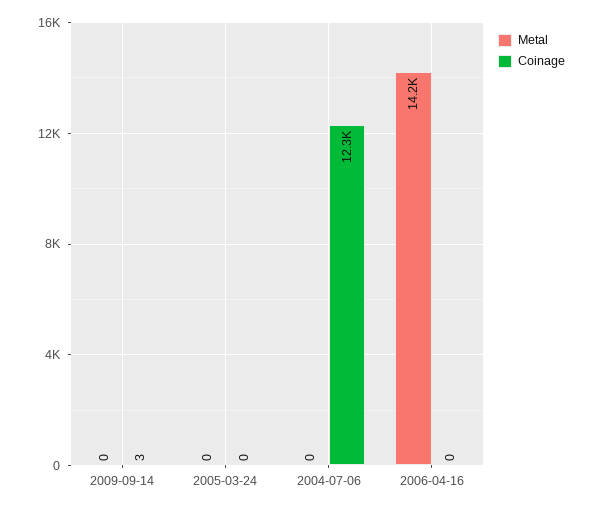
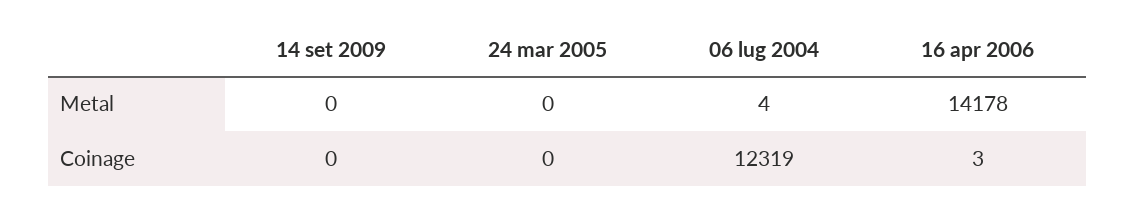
Coinage, 2009-09-14: 3 -> 0
Metal, 2004-07-06: 0 -> 4
Coinage, 2006-04-16: 0 -> 3

